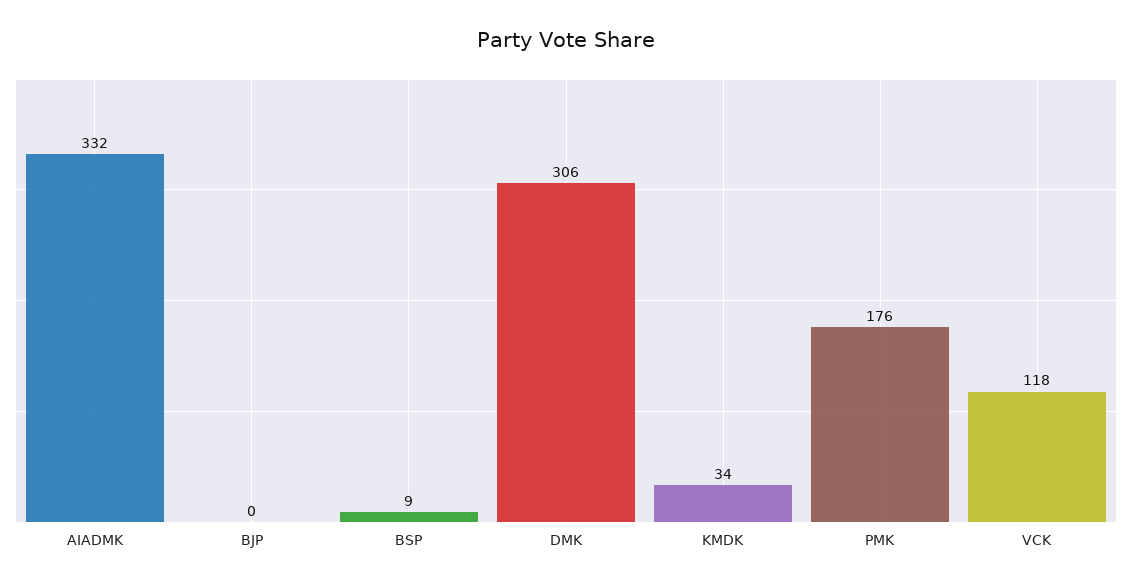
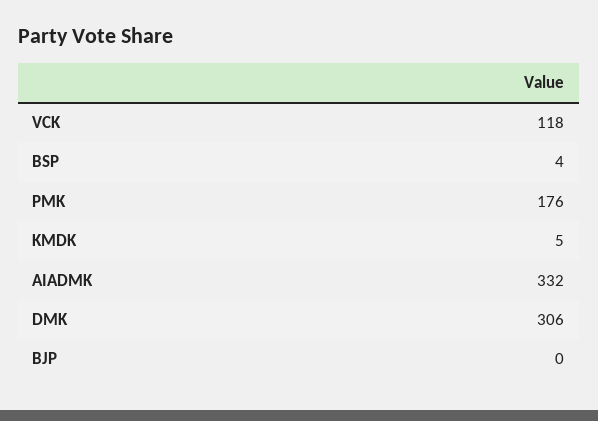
BSP: 9 -> 4
KMDK: 34 -> 5

